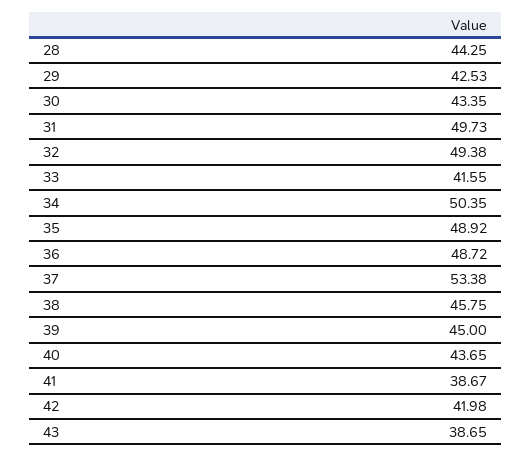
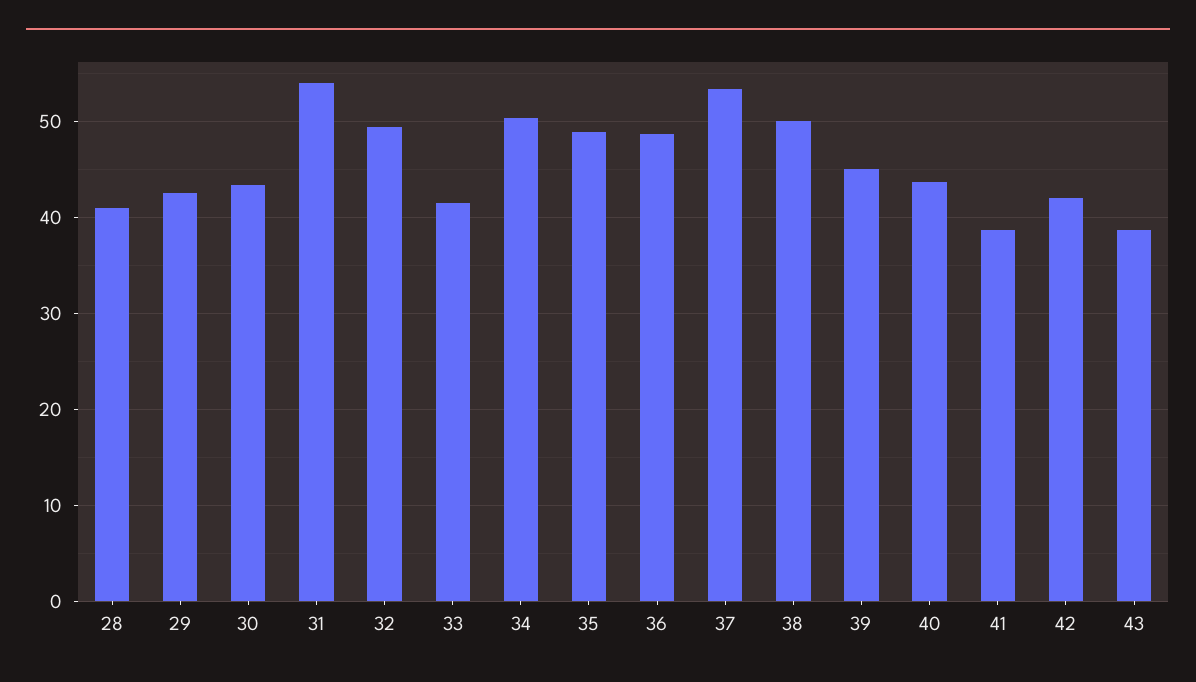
28: 44.25 -> 41
31: 49.73 -> 54
38: 45.75 -> 50

